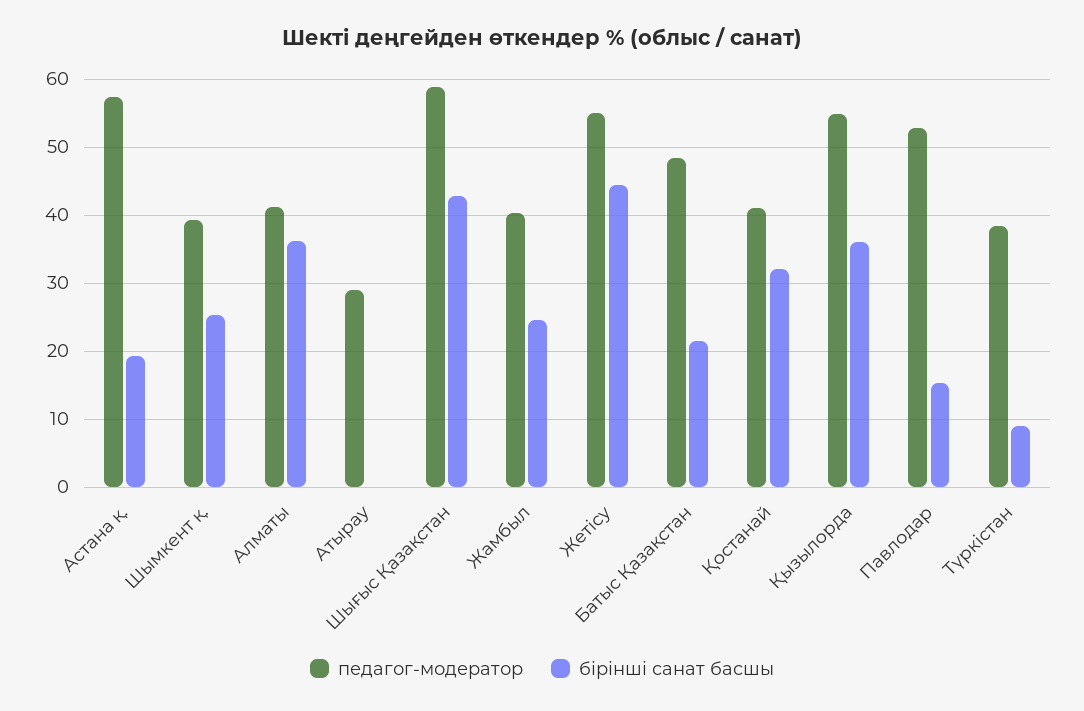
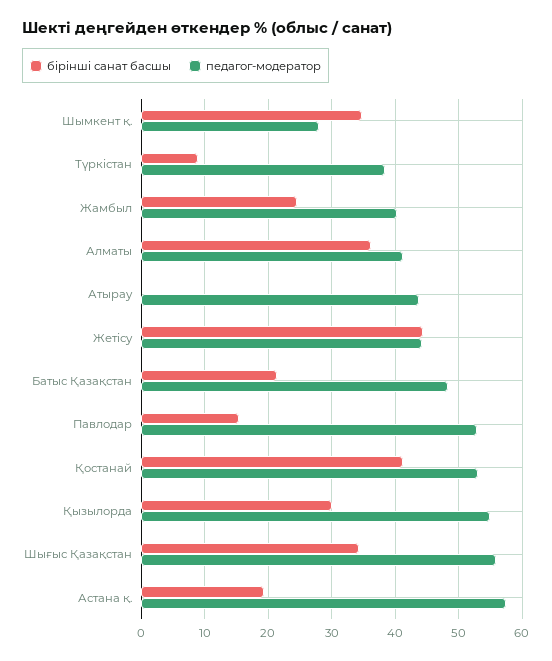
педагог-модератор, Шымкент қ.: 39 -> 28
бірінші санат басшы, Шымкент қ.: 25 -> 35
педагог-модератор, Атырау: 29 -> 44
педагог-модератор, Шығыс Қазақстан: 59 -> 56
бірінші санат басшы, Шығыс Қазақстан: 43 -> 34
педагог-модератор, Жетісу: 55 -> 44
педагог-модератор, Қостанай: 41 -> 53
бірінші санат басшы, Қостанай: 32 -> 41
бірінші санат басшы, Қызылорда: 36 -> 30

